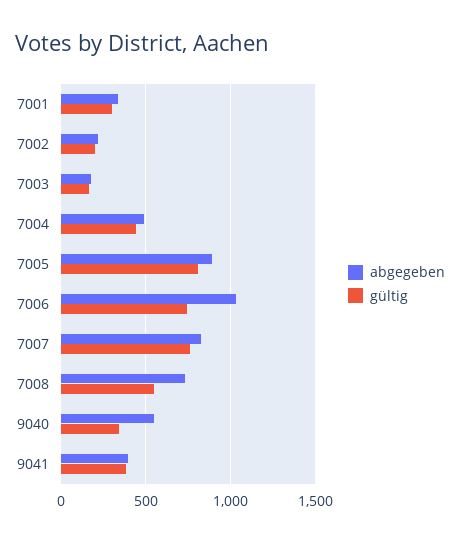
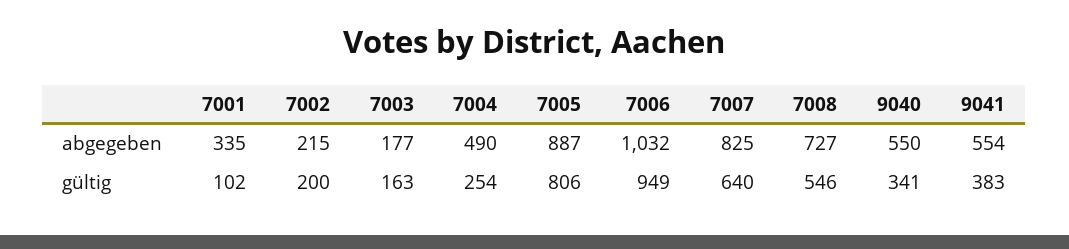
gültig, 7001: 300 -> 102
gültig, 7004: 450 -> 254
gültig, 7006: 750 -> 949
gültig, 7007: 750 -> 640
abgegeben, 9041: 400 -> 554

